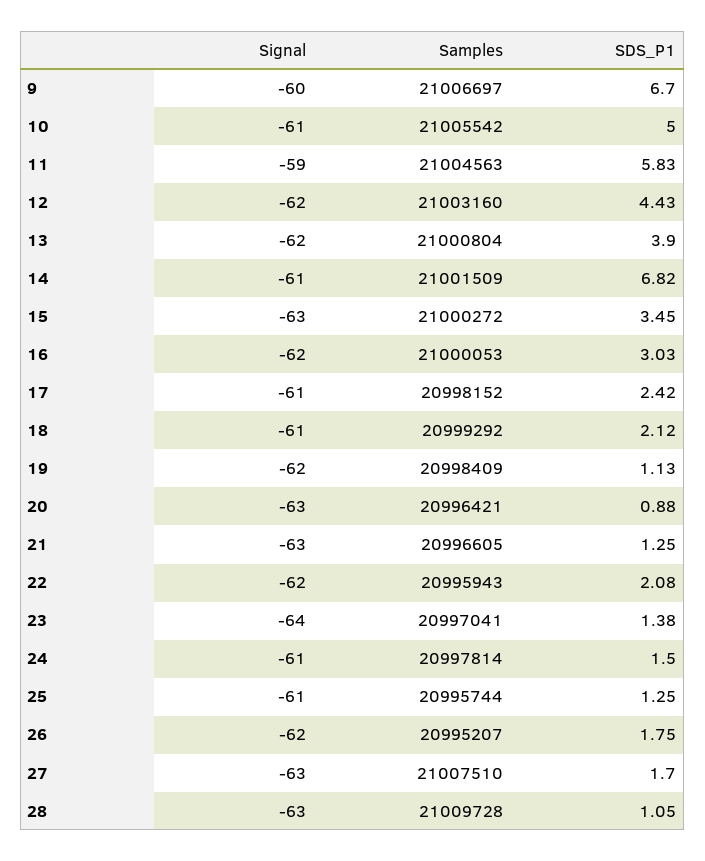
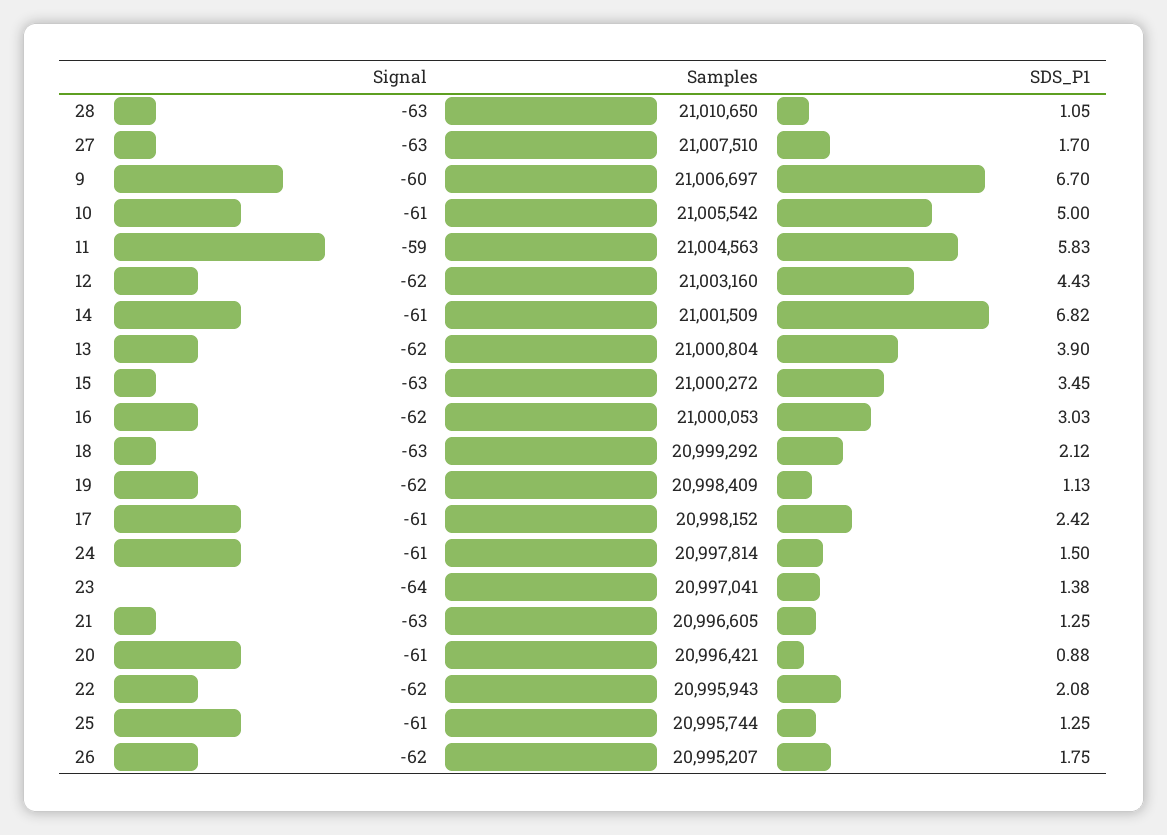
Signal, 18: -61 -> -63
Signal, 20: -63 -> -61
Samples, 28: 21009728 -> 21010650

